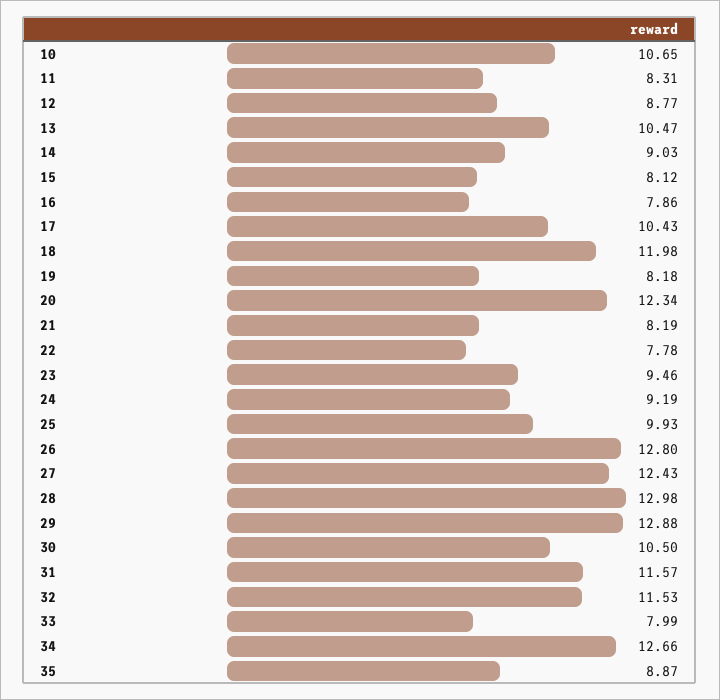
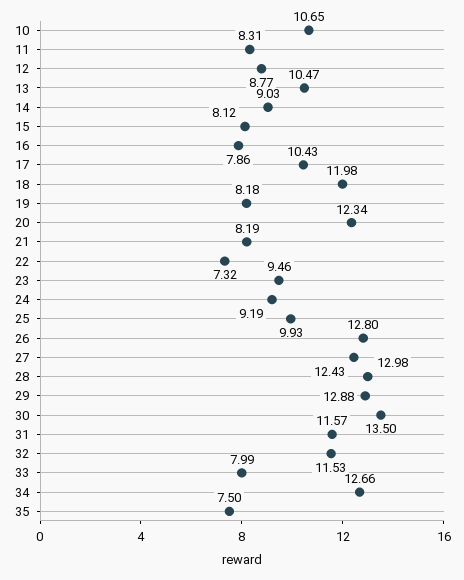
22: 7.78 -> 7.32
30: 10.5 -> 13.5
35: 8.87 -> 7.5

